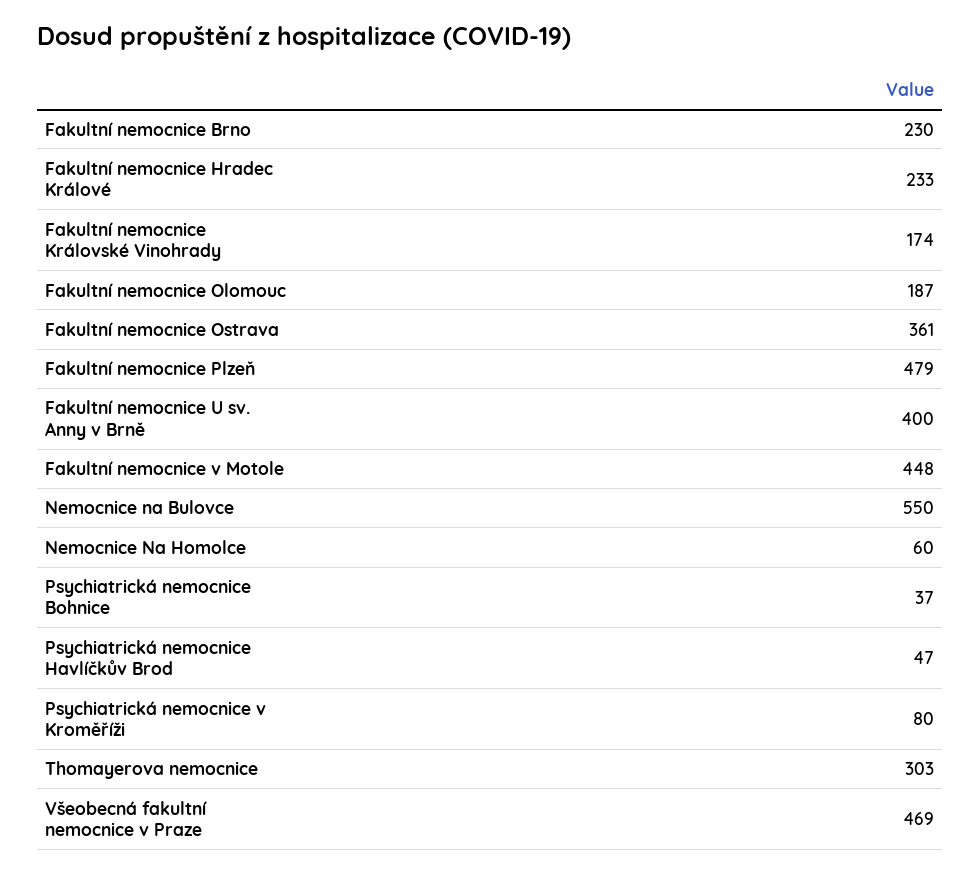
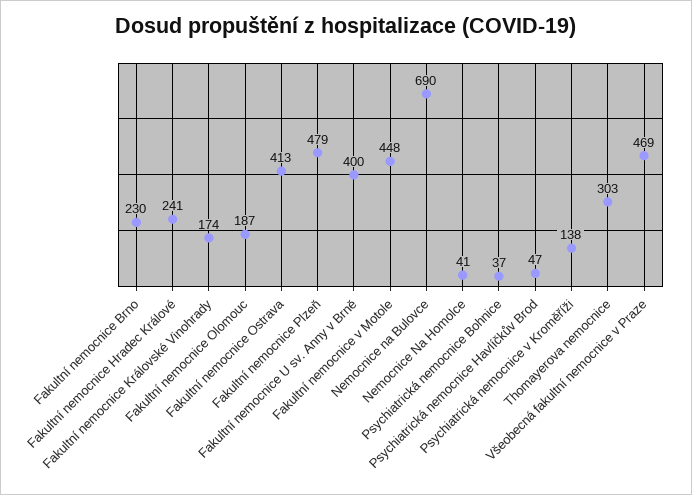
Fakultní nemocnice Hradec Králové: 233 -> 241
Fakultní nemocnice Ostrava: 361 -> 413
Nemocnice na Bulovce: 550 -> 690
Nemocnice Na Homolce: 60 -> 41
Psychiatrická nemocnice v Kroměříži: 80 -> 138

